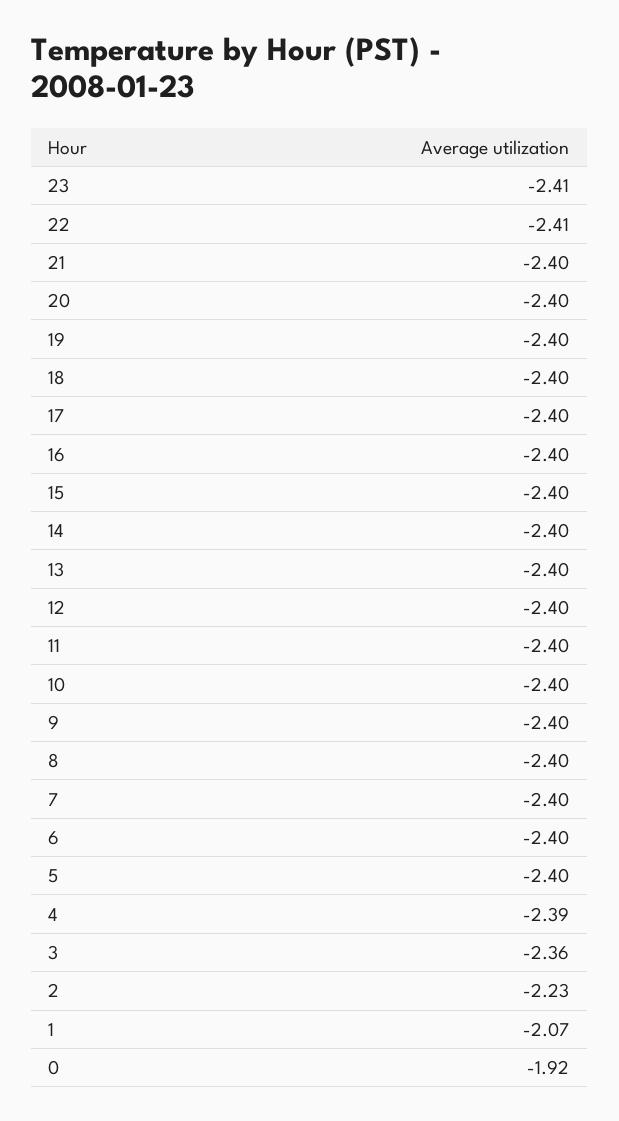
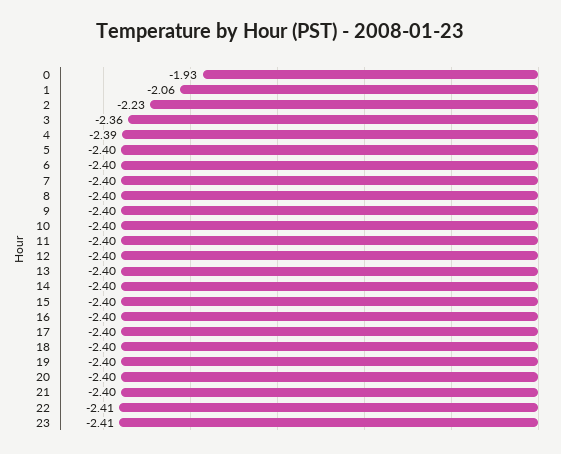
1: -2.07 -> -2.06
0: -1.92 -> -1.93

